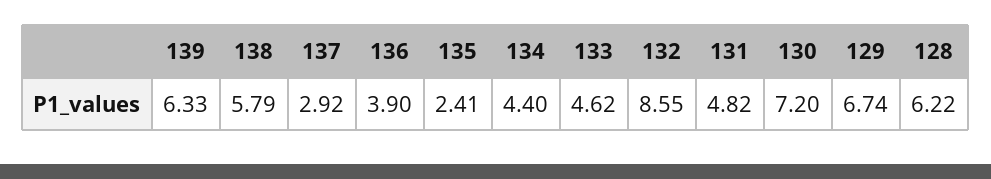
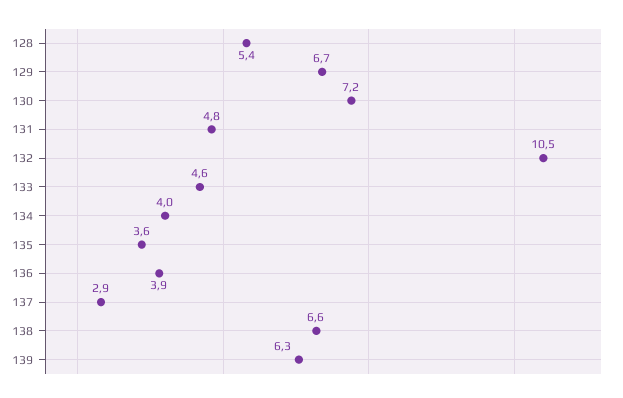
138: 5.79 -> 6.6
135: 2.41 -> 3.6
134: 4.4 -> 4
132: 8.55 -> 10.5
128: 6.22 -> 5.4

